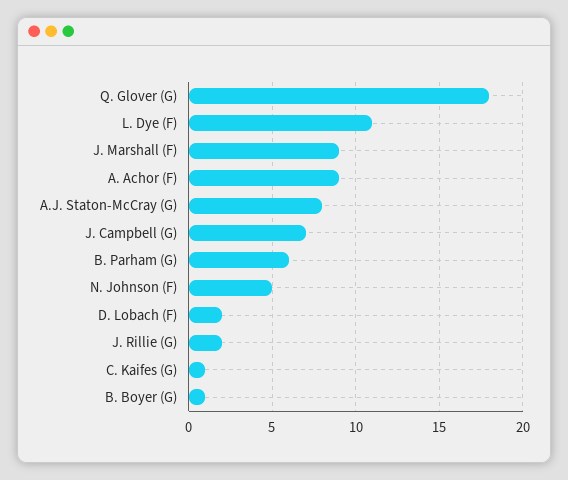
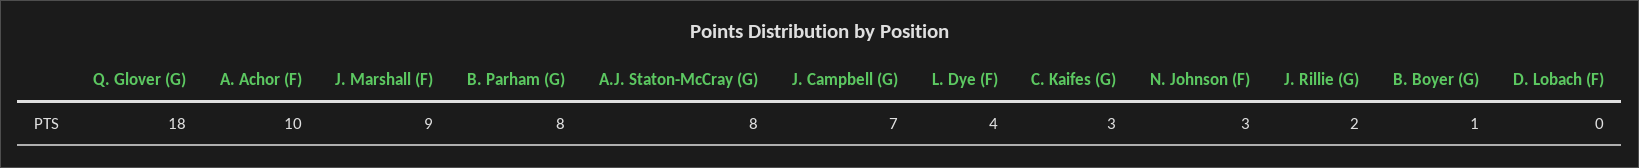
L. Dye (F): 11 -> 4
A. Achor (F): 9 -> 10
B. Parham (G): 6 -> 8
N. Johnson (F): 5 -> 3
D. Lobach (F): 2 -> 0
C. Kaifes (G): 1 -> 3

